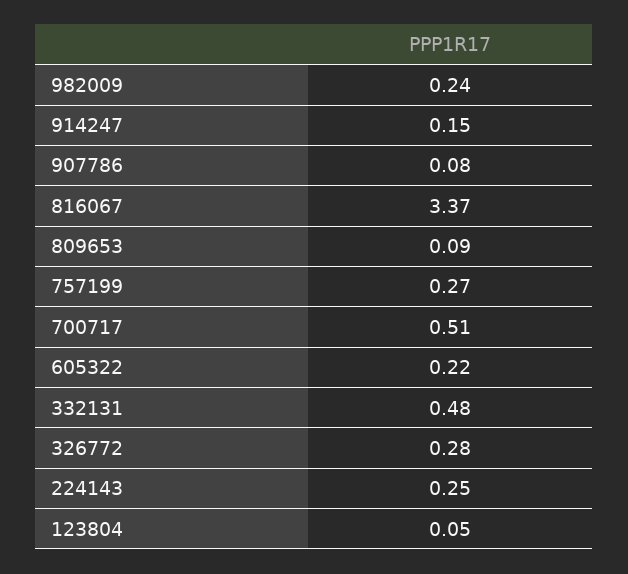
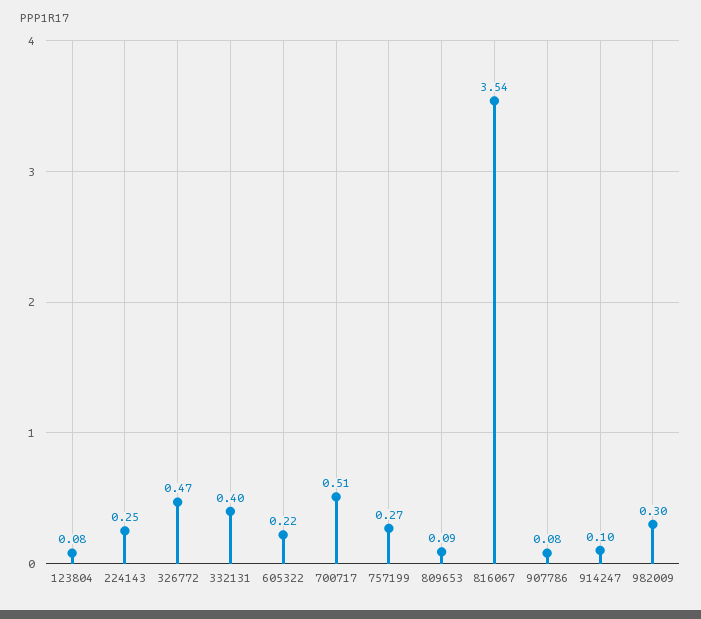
982009: 0.24 -> 0.3
914247: 0.15 -> 0.1
816067: 3.37 -> 3.54
332131: 0.48 -> 0.4
326772: 0.28 -> 0.47
123804: 0.05 -> 0.08

